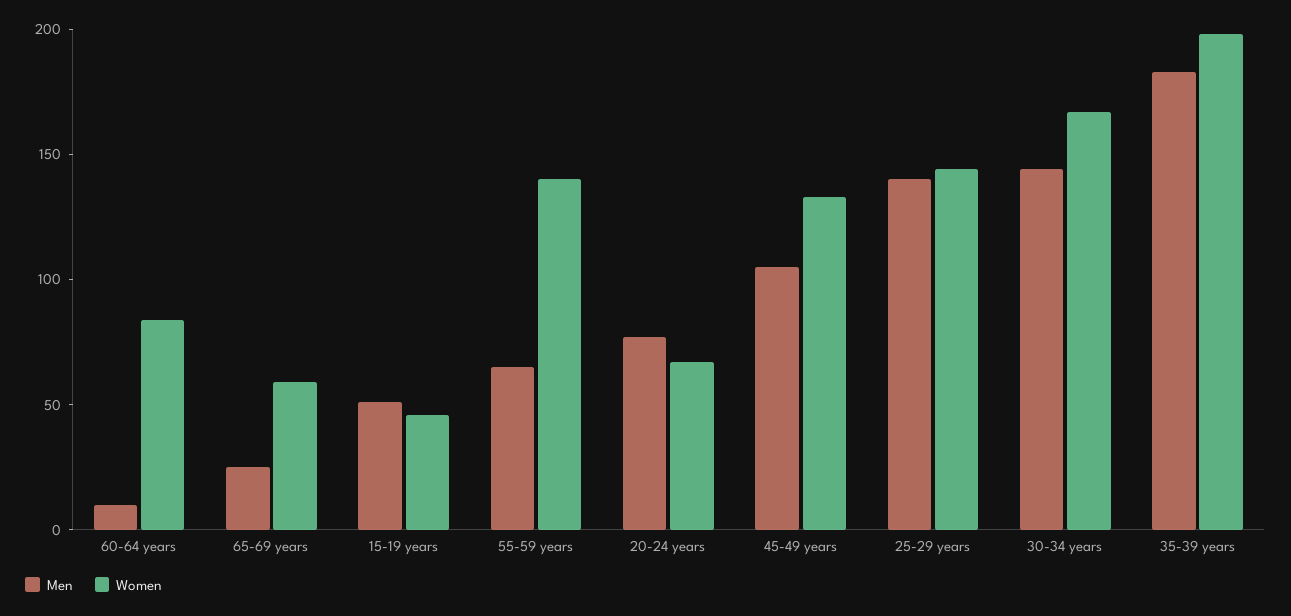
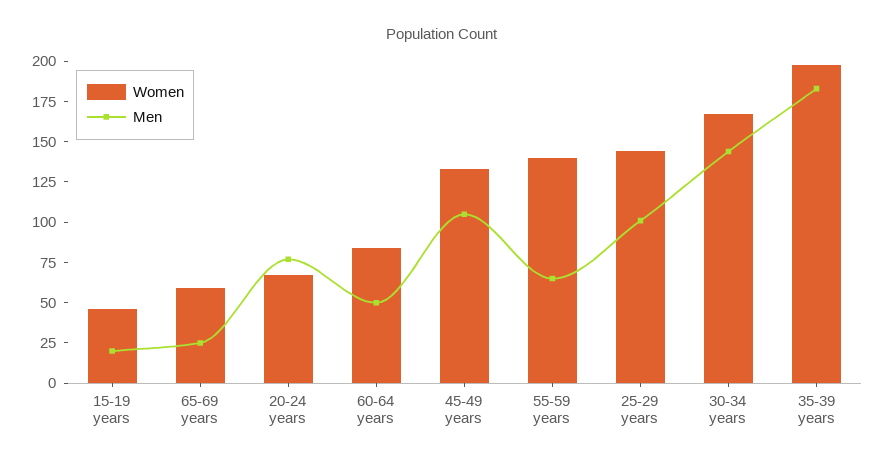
Men, 60-64 years: 10 -> 50
Men, 15-19 years: 50 -> 20
Men, 25-29 years: 140 -> 100

